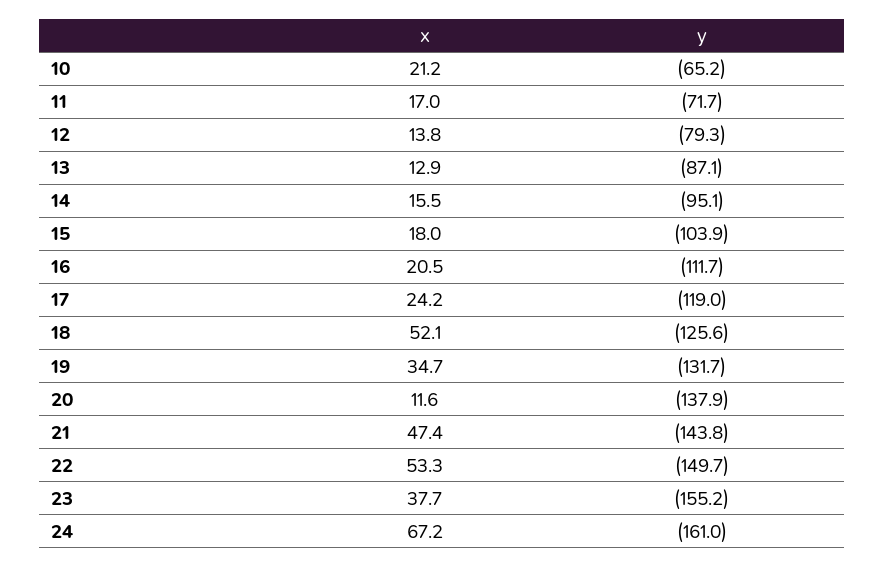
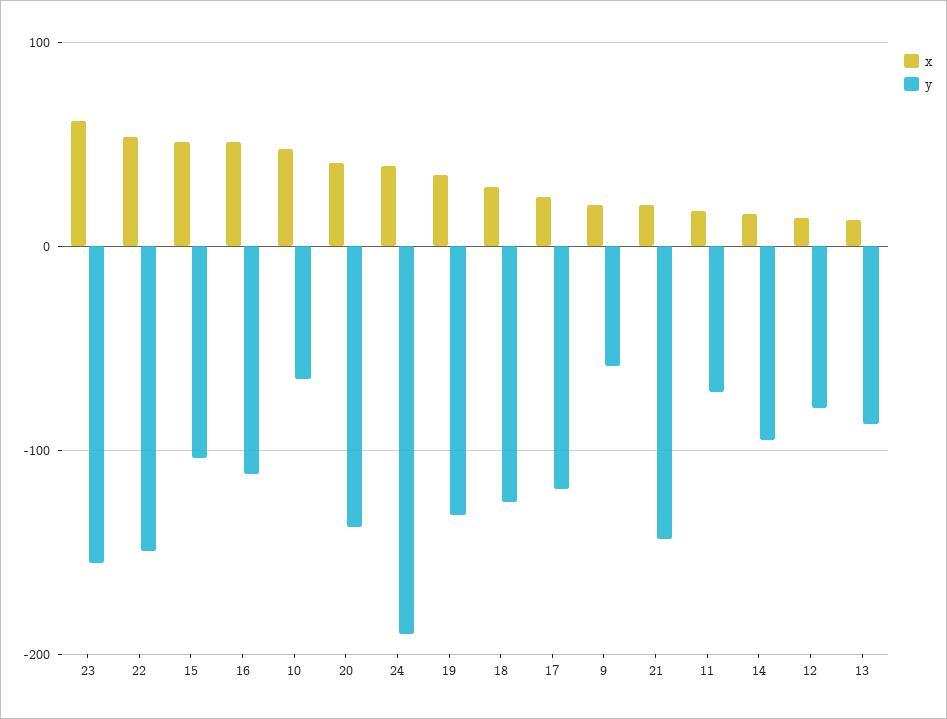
x, 10: 21.2 -> 50
x, 15: 18 -> 50
x, 16: 20.5 -> 50
x, 18: 52.1 -> 30
x, 20: 11.6 -> 40
x, 21: 47.4 -> 20
x, 23: 37.7 -> 60
x, 24: 67.2 -> 40
y, 24: -161 -> -190
x, 9: none -> 20
y, 9: none -> -60

